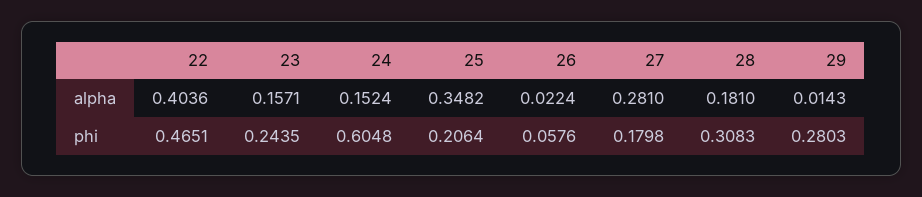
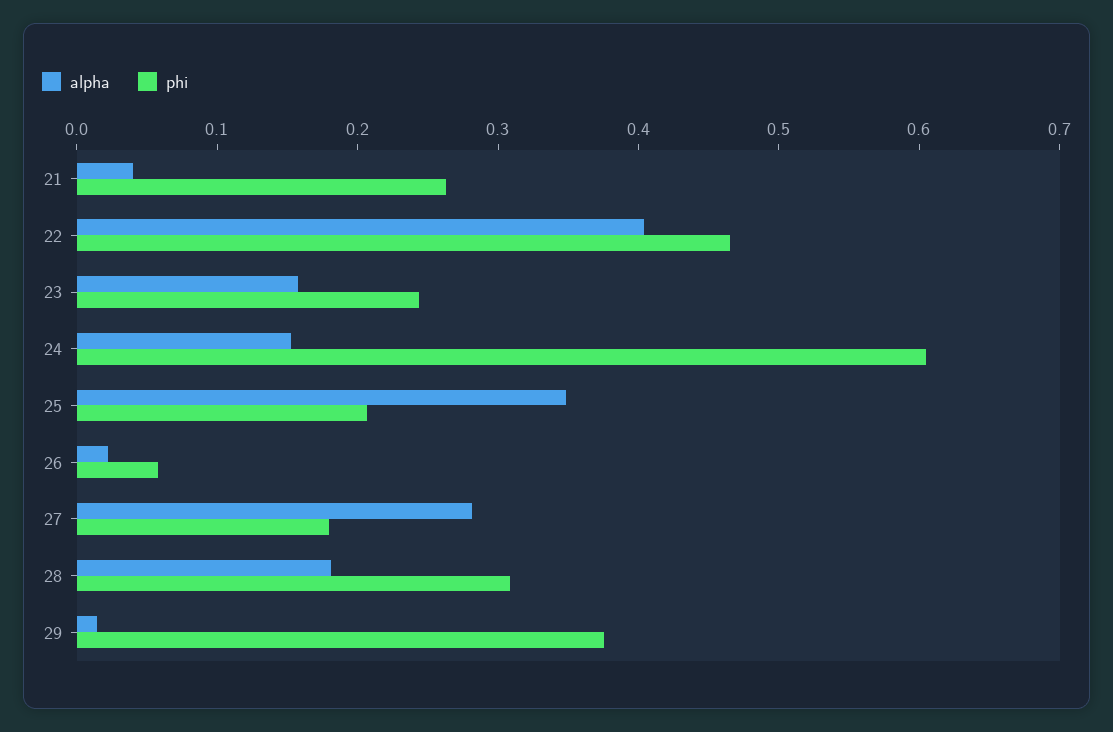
phi, 29: 0.2803 -> 0.38
alpha, 21: none -> 0.04
phi, 21: none -> 0.26

